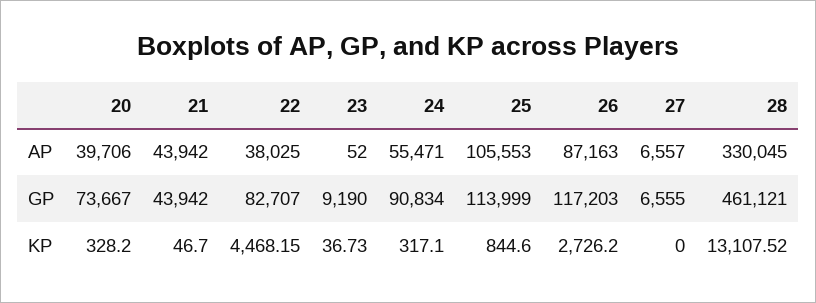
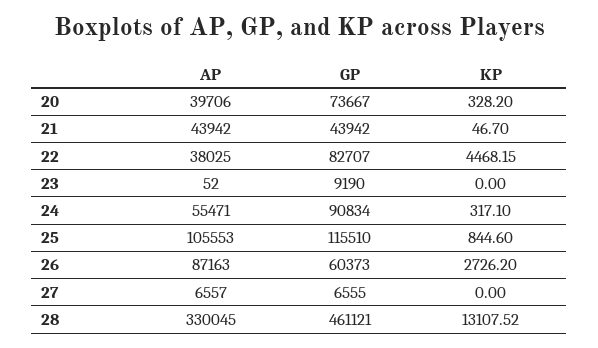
25, GP: 113999 -> 115510
26, GP: 117203 -> 60373
23, KP: 36.73 -> 0

